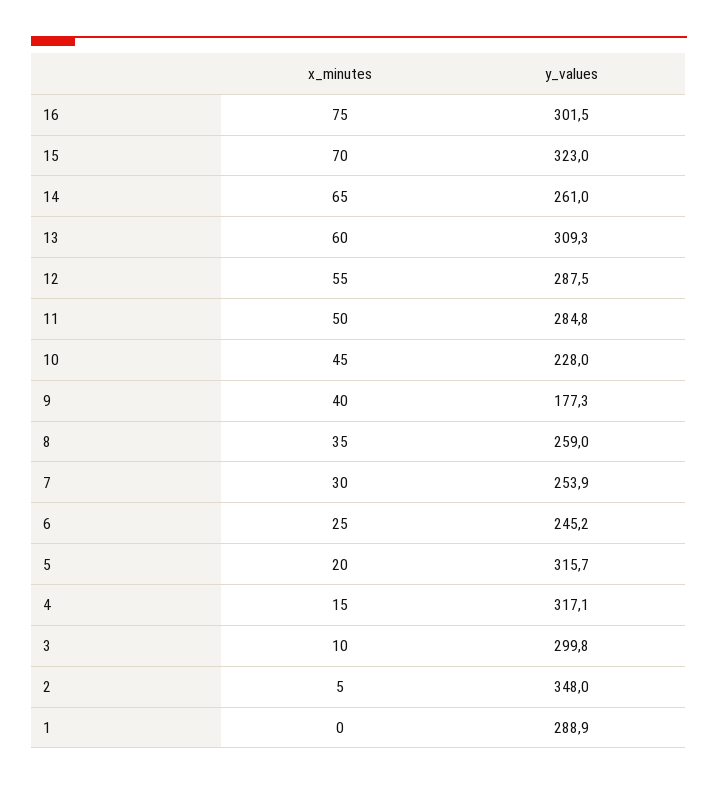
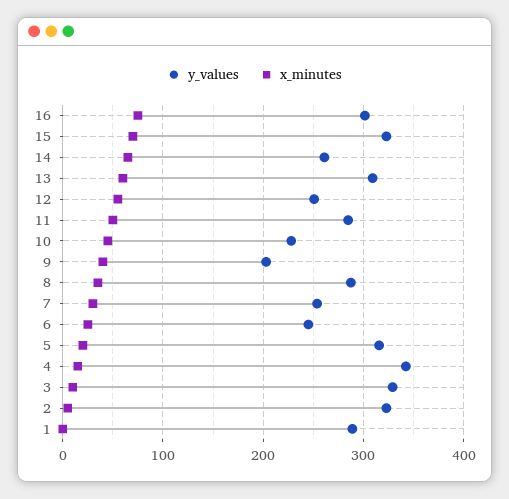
y_values, 12: 287.5 -> 250
y_values, 9: 177.3 -> 200
y_values, 8: 259 -> 290
y_values, 4: 317.1 -> 340
y_values, 3: 299.8 -> 330
y_values, 2: 348 -> 320

